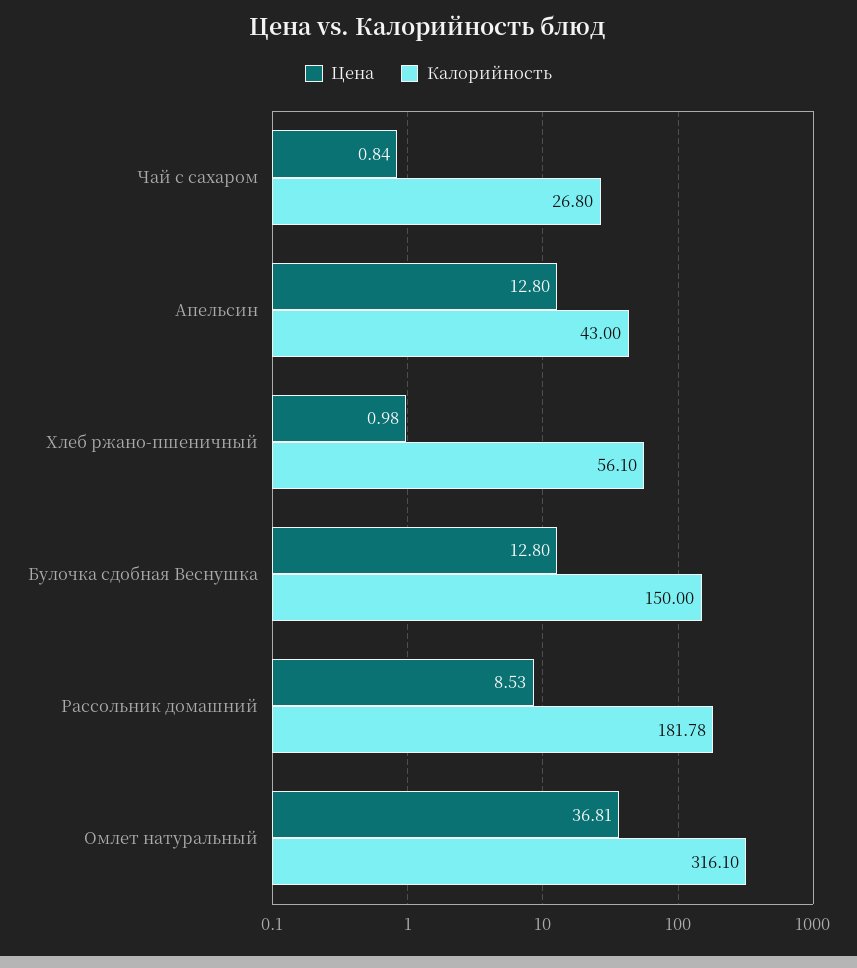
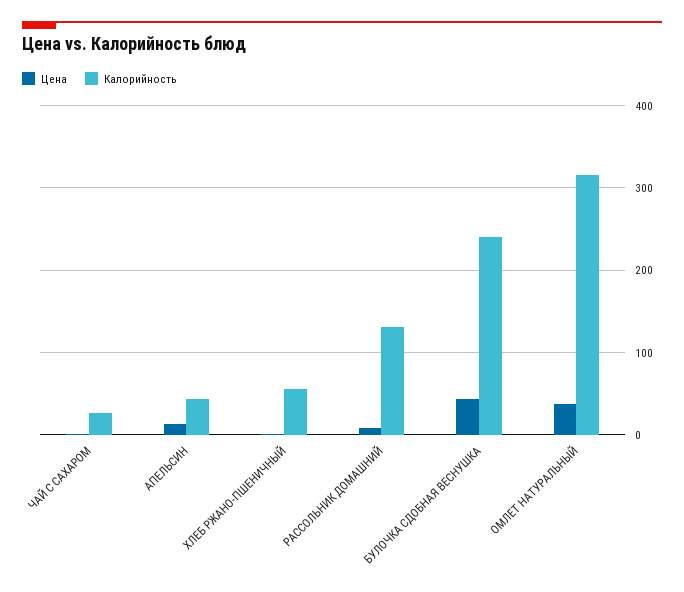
Цена, Булочка сдобная Веснушка: 12.8 -> 40
Калорийность, Булочка сдобная Веснушка: 150 -> 240
Калорийность, Рассольник домашний: 181.78 -> 130

